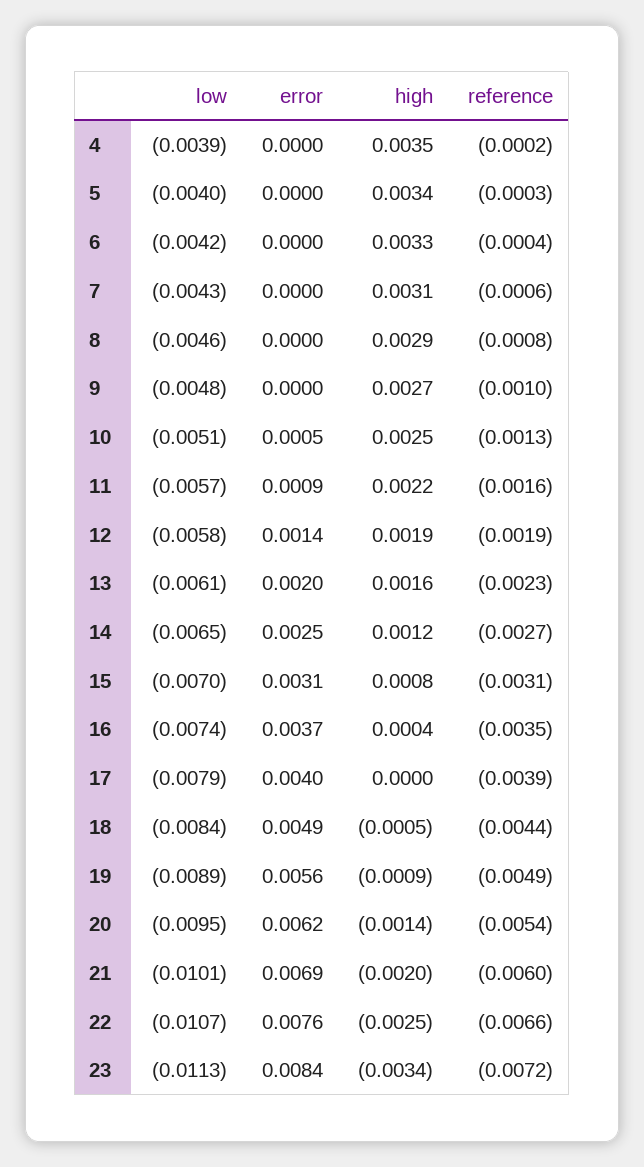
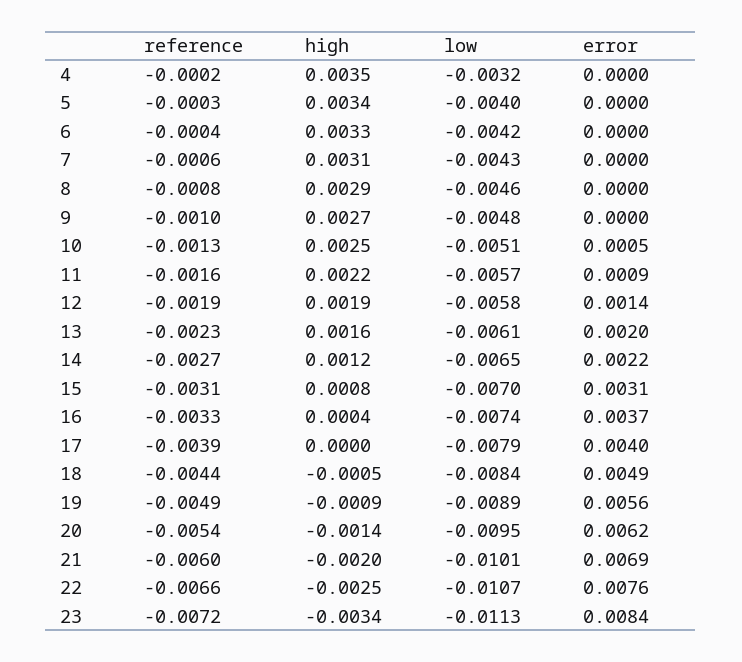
low, 4: -0.0039 -> -0.0032
error, 14: 0.0025 -> 0.0022
reference, 16: -0.0035 -> -0.0033

